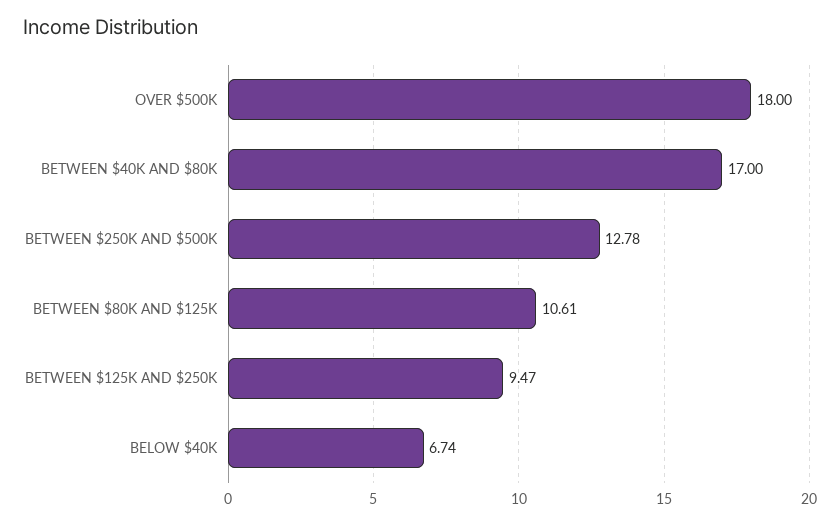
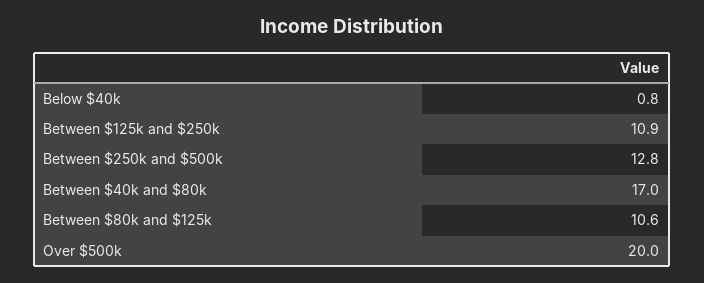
OVER $500K: 18 -> 20
BETWEEN $125K AND $250K: 9.47 -> 10.9
BELOW $40K: 6.74 -> 0.8

